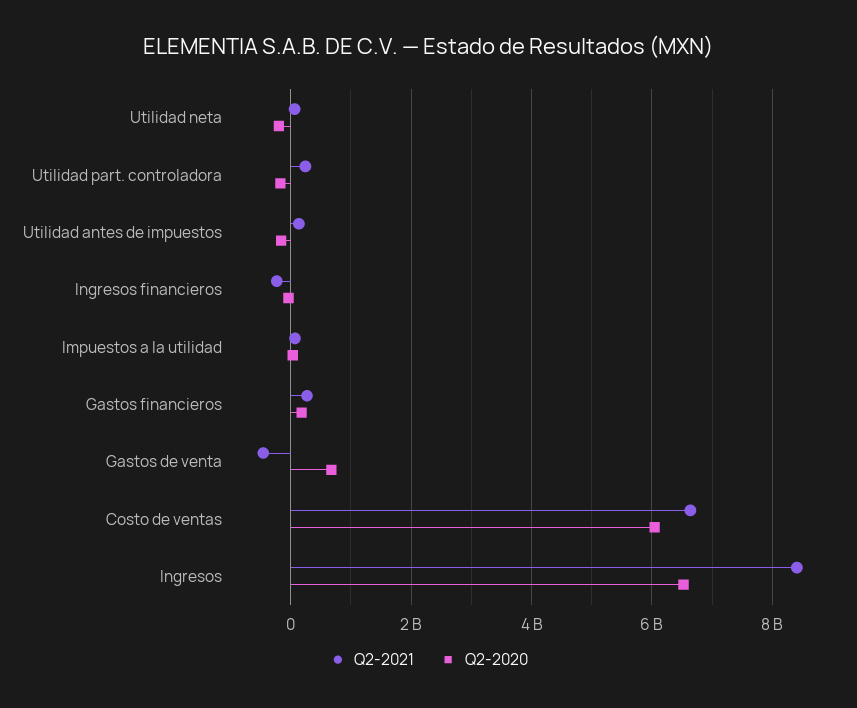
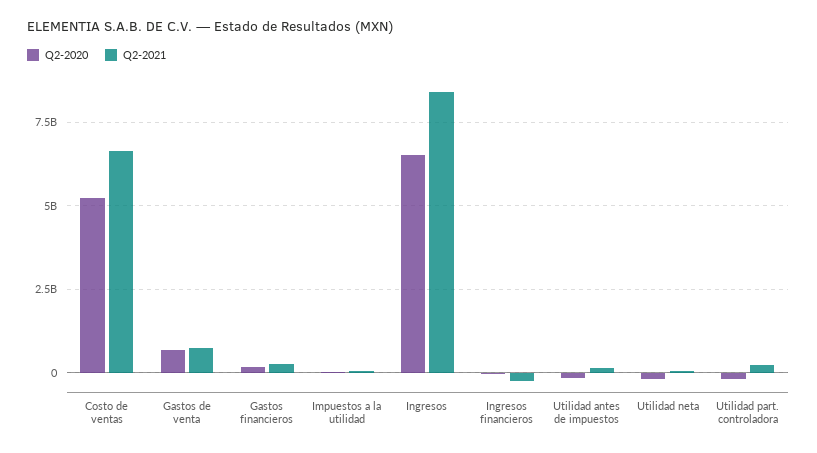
Q2-2021, Gastos de venta: -400000000 -> 750000000
Q2-2020, Costo de ventas: 6000000000 -> 5250000000

